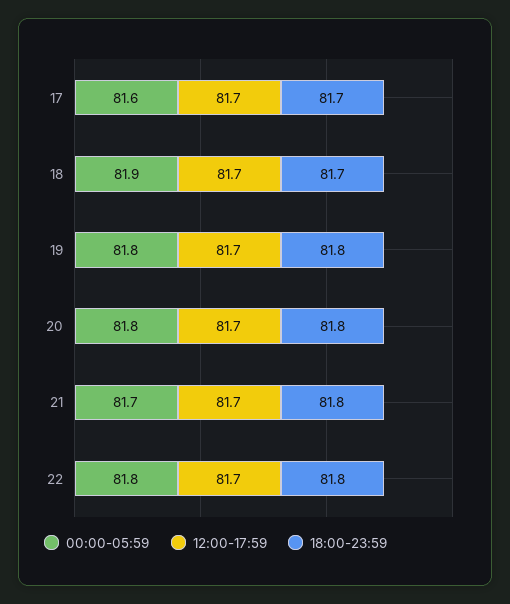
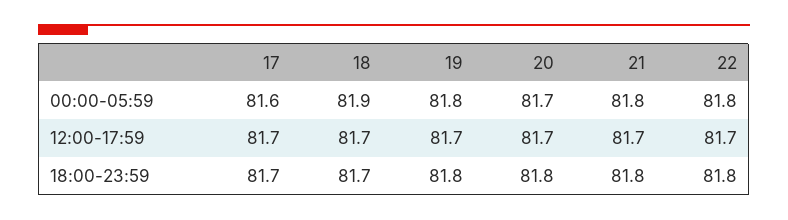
00:00-05:59, 20: 81.8 -> 81.7
00:00-05:59, 21: 81.7 -> 81.8

